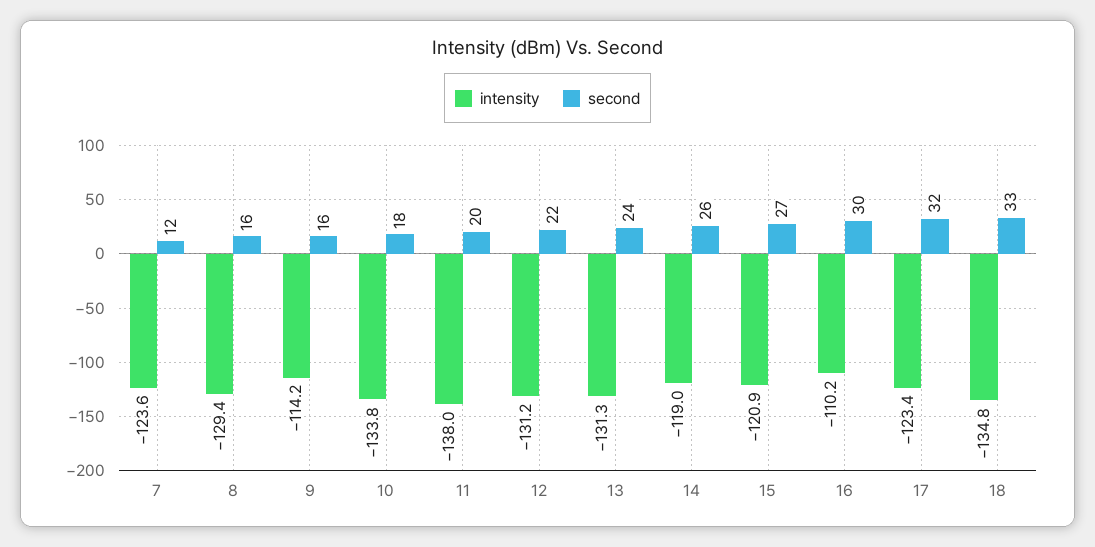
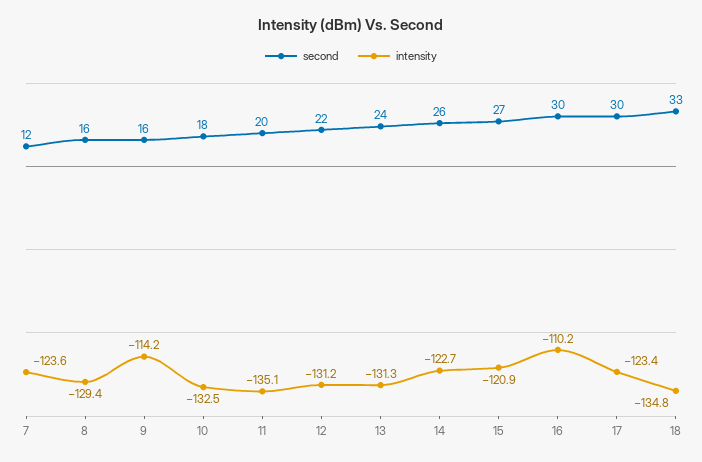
intensity, 10: -133.8 -> -132.5
intensity, 11: -138 -> -135.1
intensity, 14: -119 -> -122.7
second, 17: 32 -> 30

